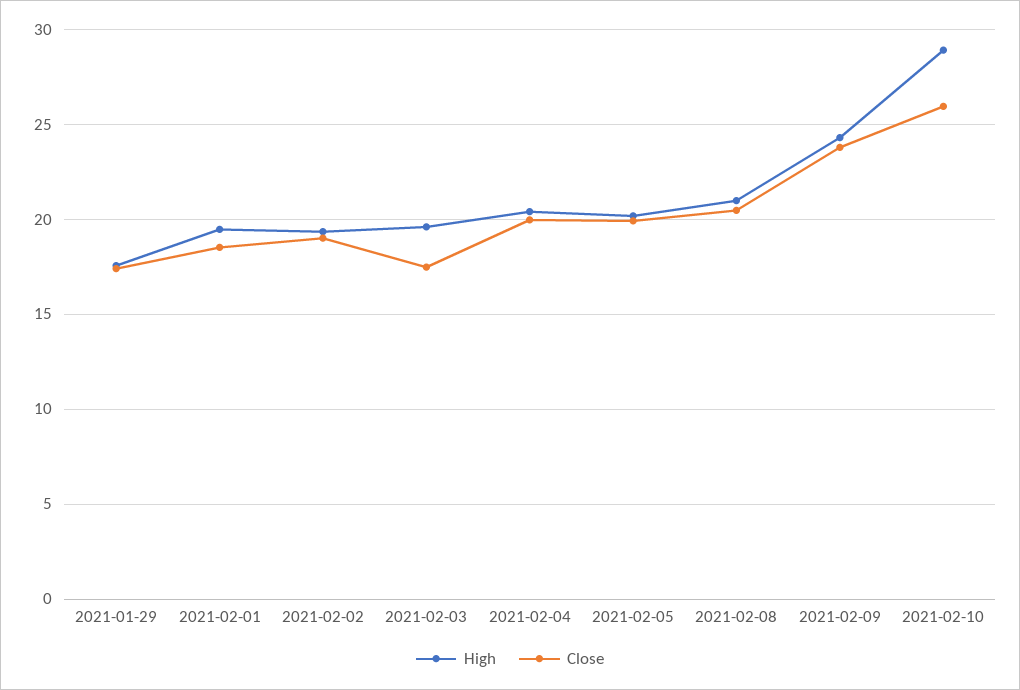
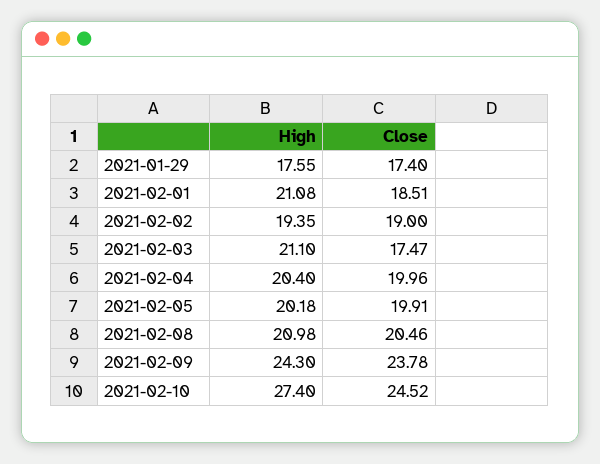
High, 2021-02-01: 19.5 -> 21.08
High, 2021-02-03: 19.5 -> 21.1
High, 2021-02-10: 29 -> 27.4
Close, 2021-02-10: 26 -> 24.52

